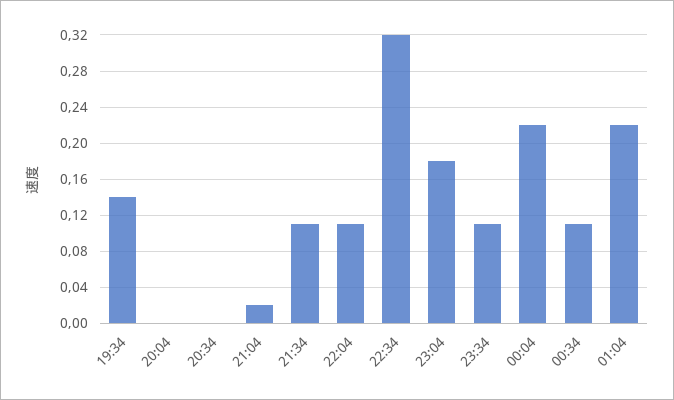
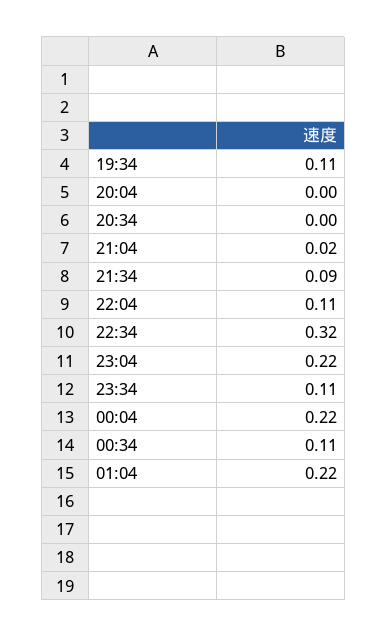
19:34: 0.14 -> 0.11
21:34: 0.11 -> 0.09
23:04: 0.18 -> 0.22

